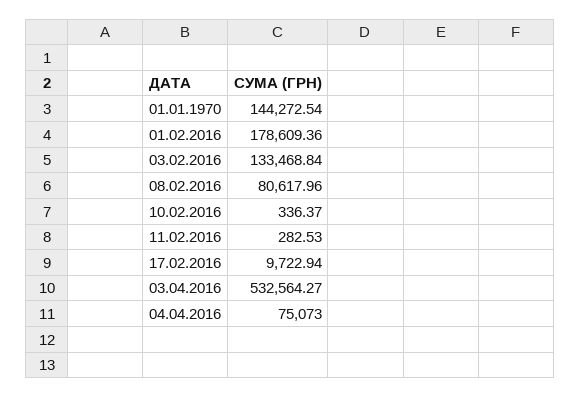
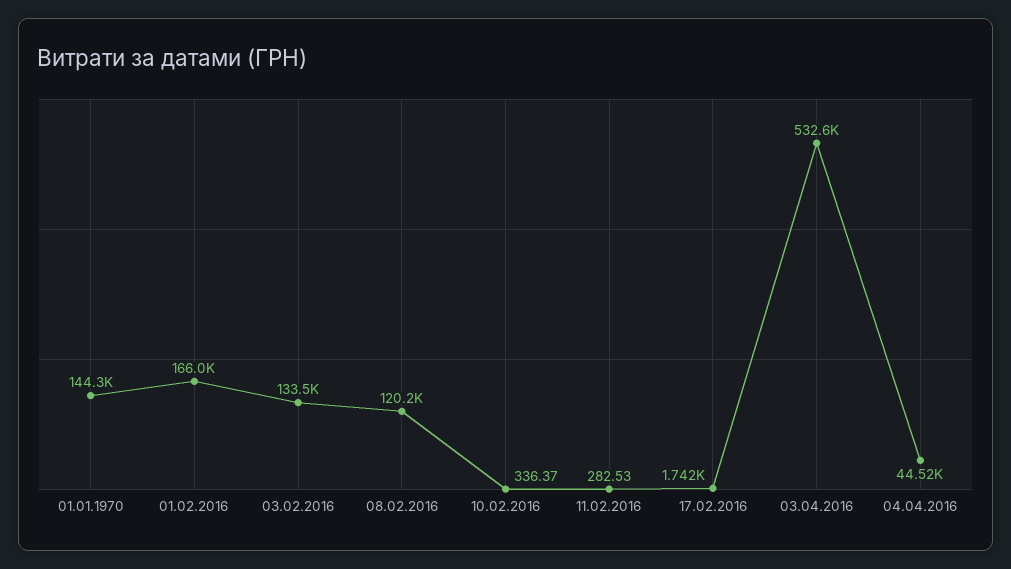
01.02.2016: 178609.36 -> 166000
08.02.2016: 80617.96 -> 120200
17.02.2016: 9722.94 -> 1742
04.04.2016: 75073 -> 44520

